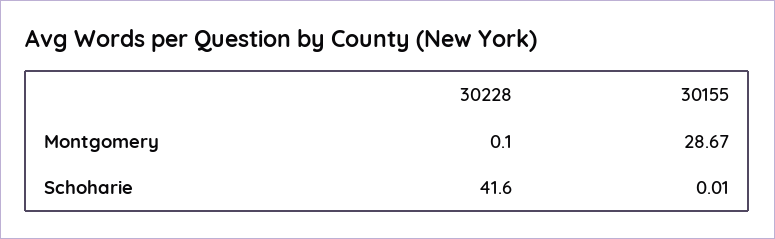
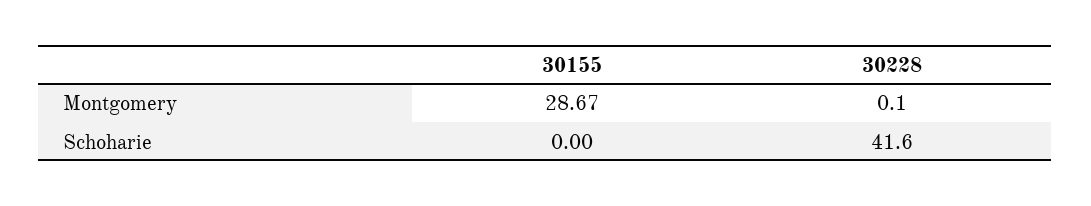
30155, Schoharie: 0.01 -> 0

